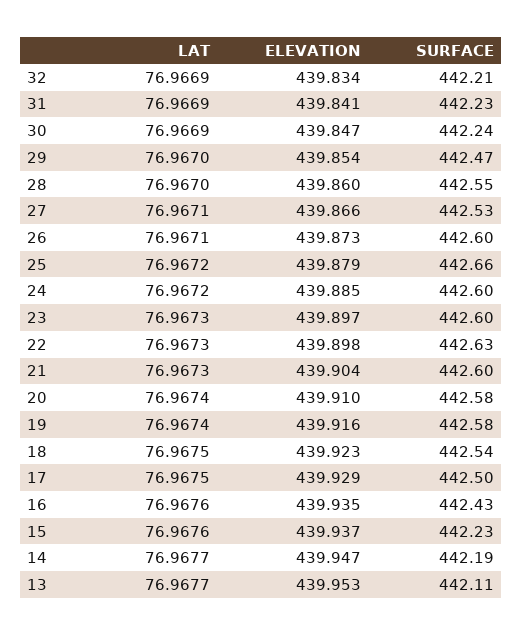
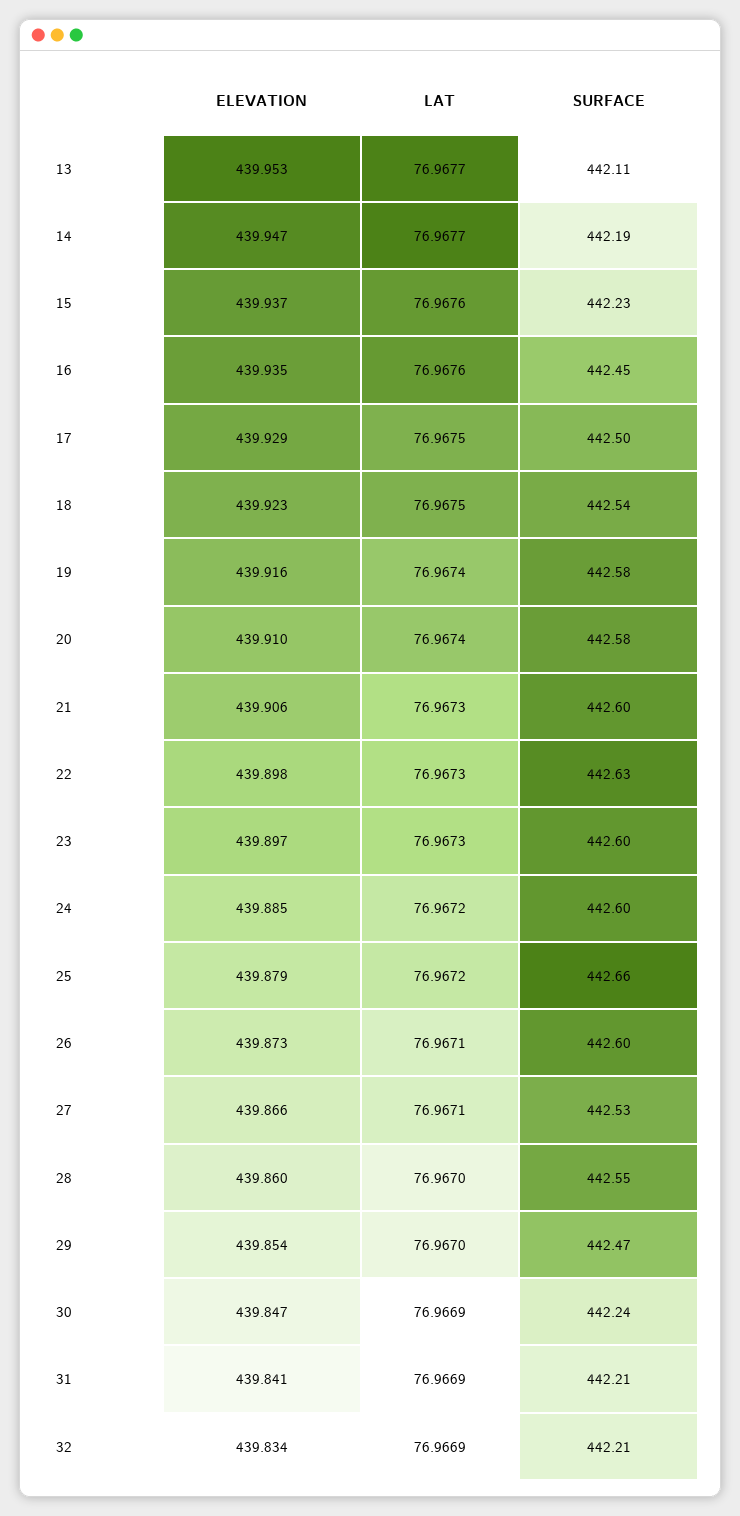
SURFACE, 31: 442.23 -> 442.21
ELEVATION, 21: 439.904 -> 439.906
SURFACE, 16: 442.43 -> 442.45

